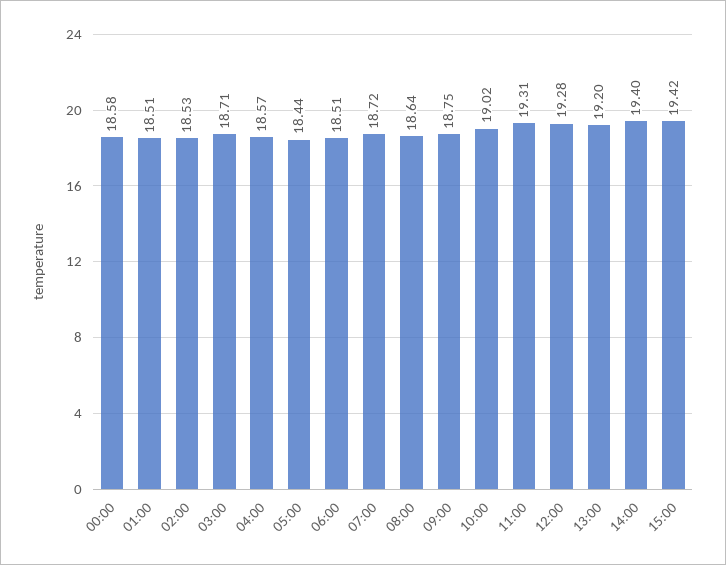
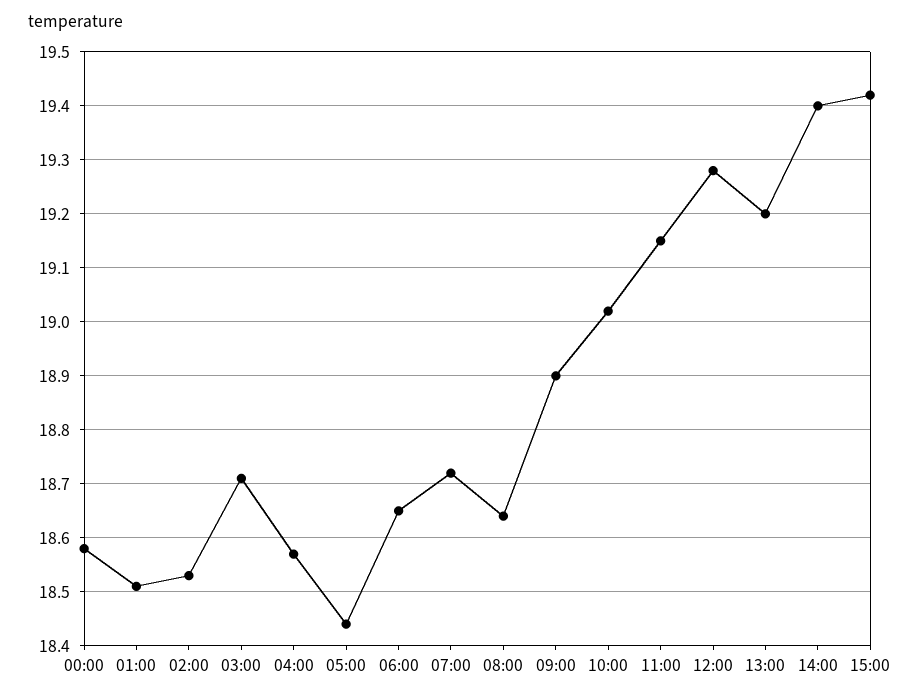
06:00: 18.51 -> 18.65
09:00: 18.75 -> 18.9
11:00: 19.31 -> 19.15

